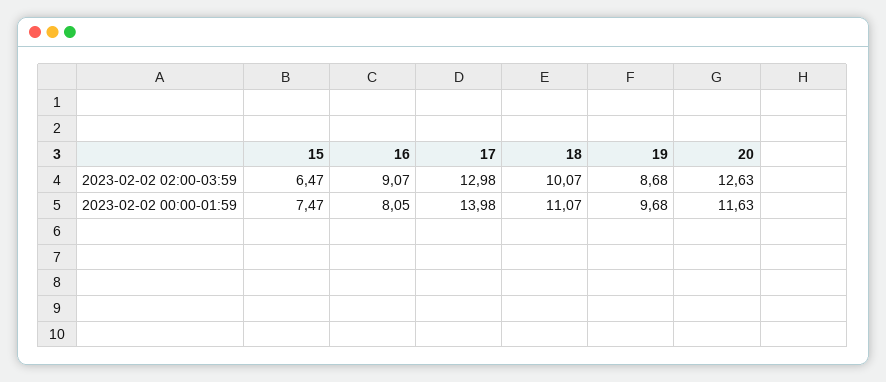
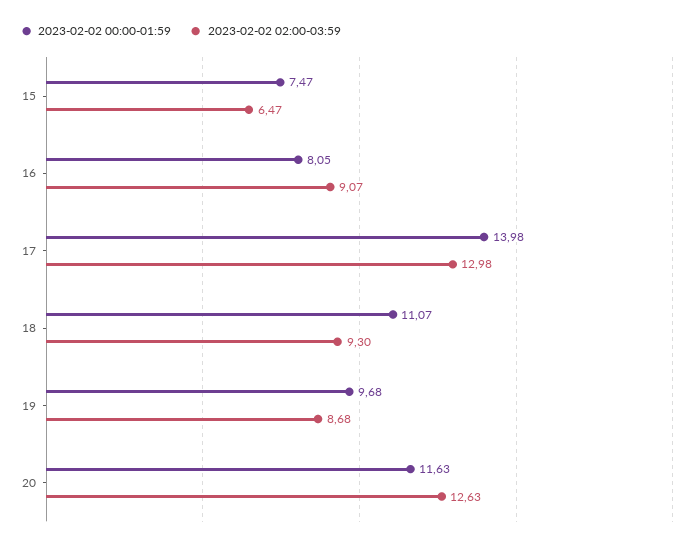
2023-02-02 02:00-03:59, 18: 10.07 -> 9.3

